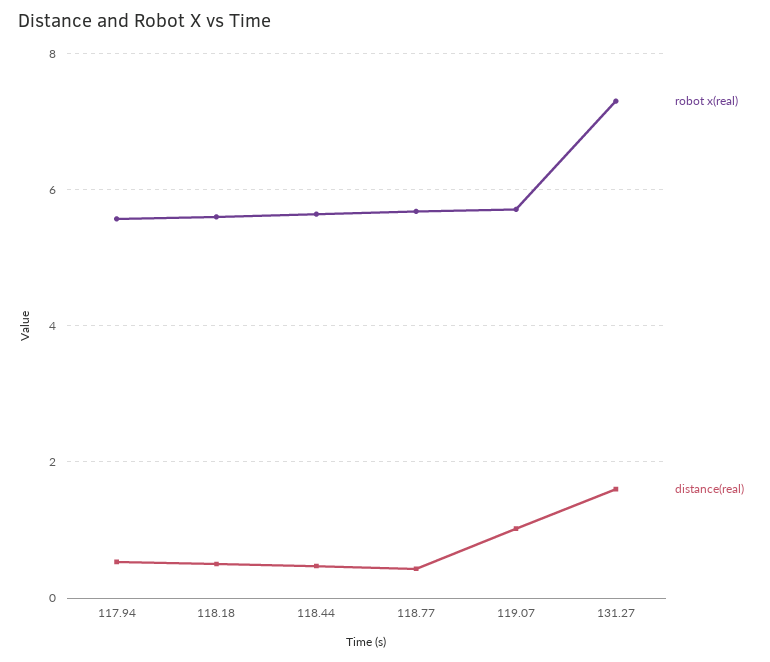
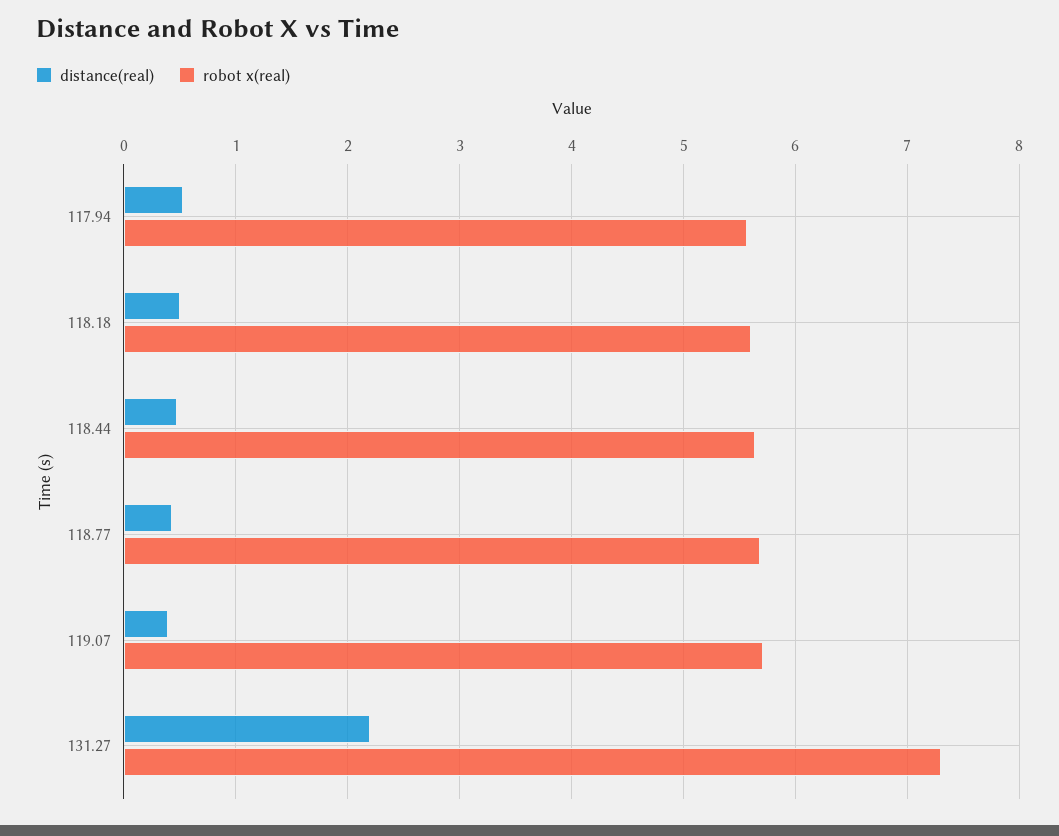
distance(real), 119.07: 1 -> 0.4
distance(real), 131.27: 1.6 -> 2.2

